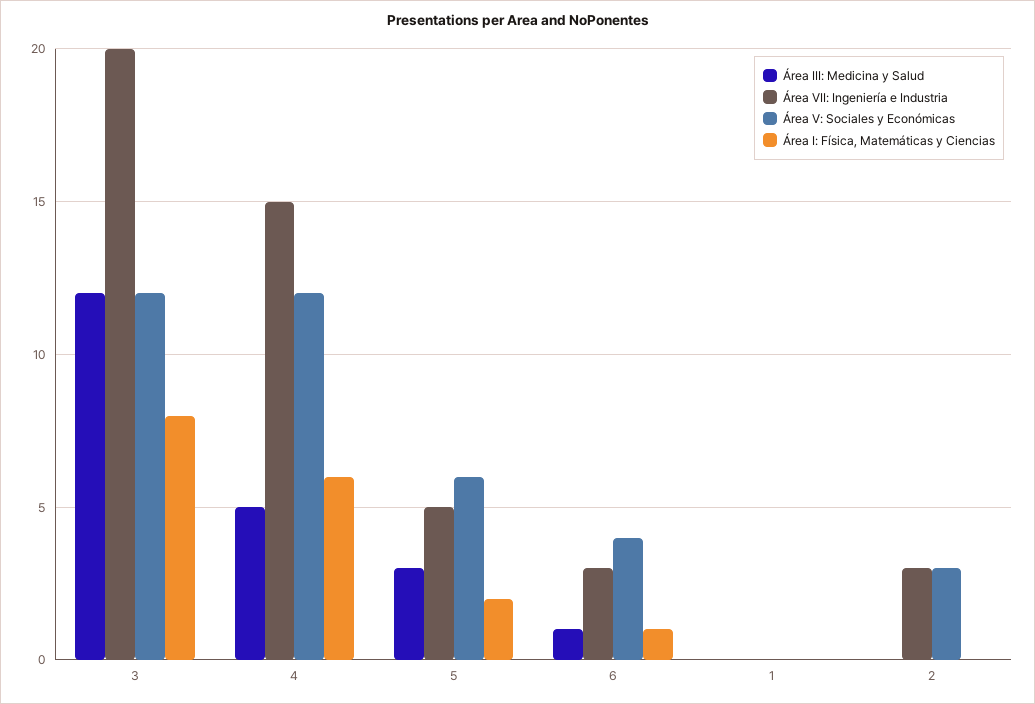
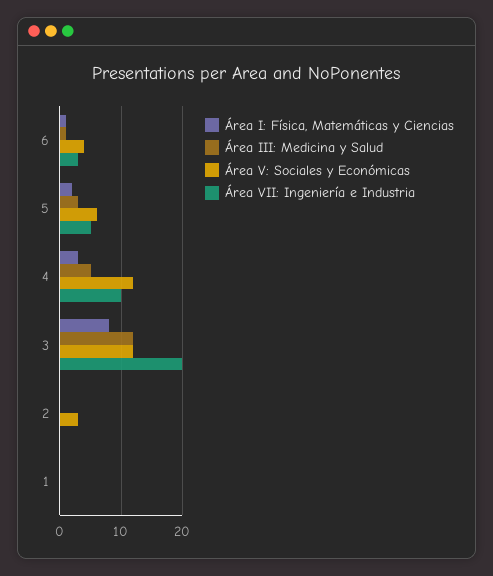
Área VII: Ingeniería e Industria, 4: 15 -> 10
Área I: Física, Matemáticas y Ciencias, 4: 6 -> 3
Área VII: Ingeniería e Industria, 2: 3 -> 0

